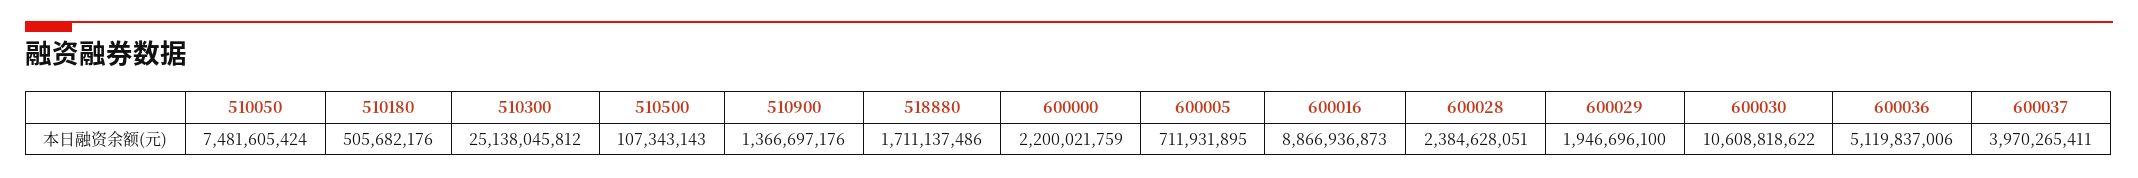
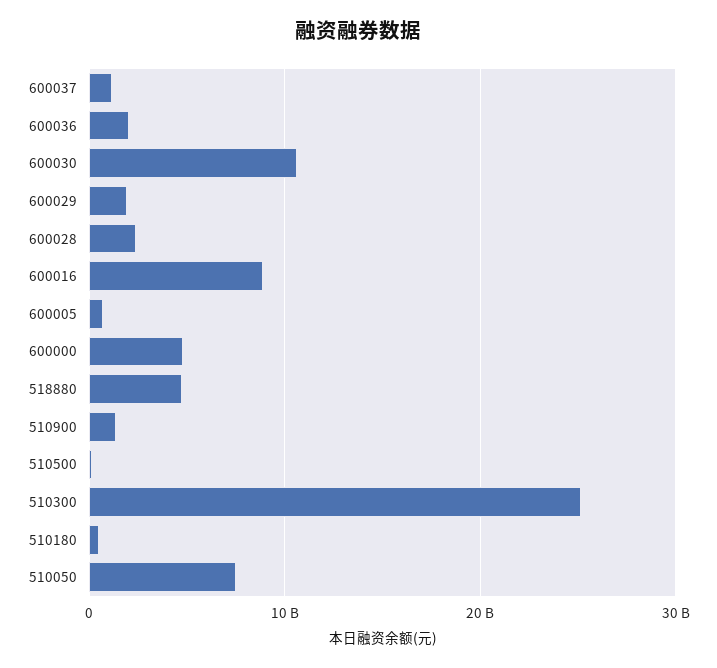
518880: 1711137486 -> 5000000000
600000: 2200021759 -> 5000000000
600036: 5119837006 -> 2000000000
600037: 3970265411 -> 1000000000

